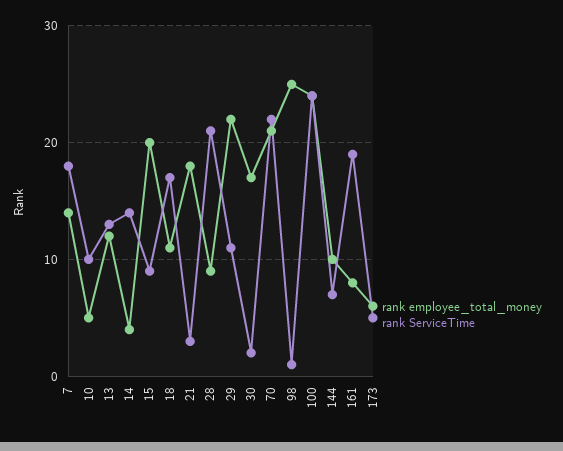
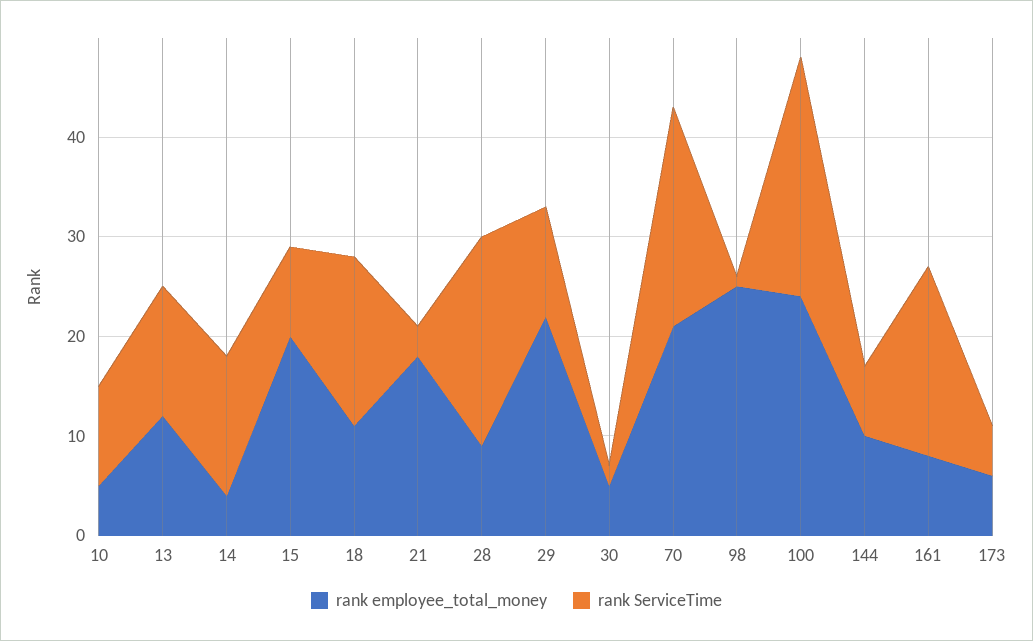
rank employee_total_money, 7: 14 -> none
rank ServiceTime, 7: 18 -> none
rank employee_total_money, 30: 17 -> 5

